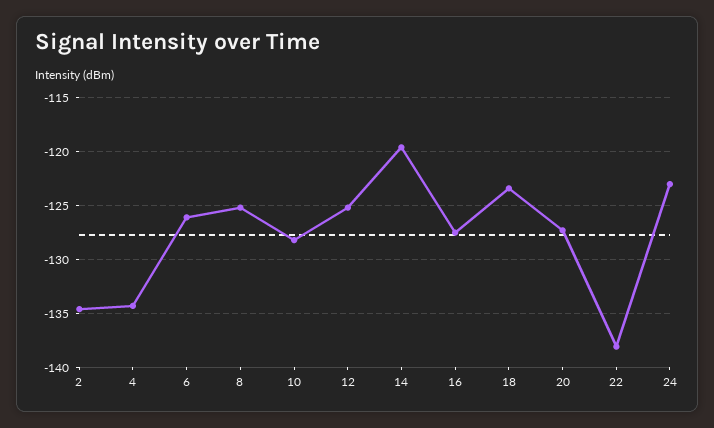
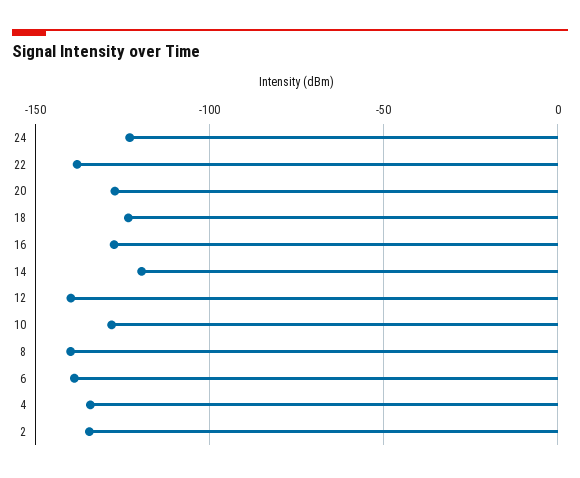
6: -126 -> -140
8: -125 -> -140
12: -125 -> -140

